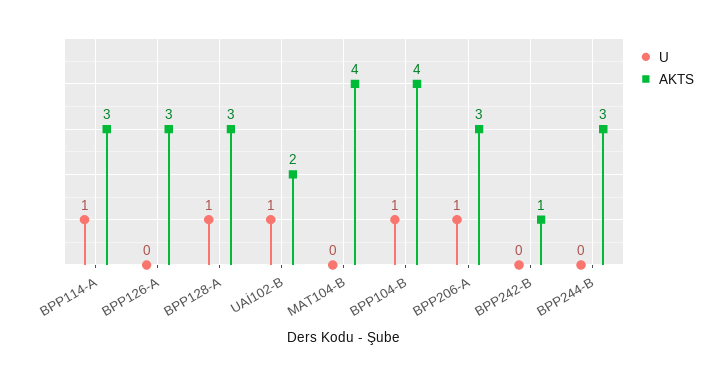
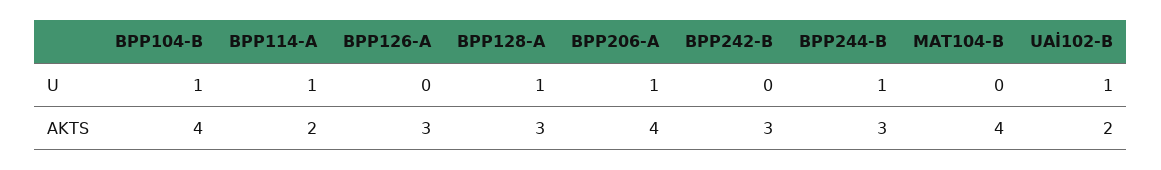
AKTS, BPP114-A: 3 -> 2
AKTS, BPP206-A: 3 -> 4
AKTS, BPP242-B: 1 -> 3
U, BPP244-B: 0 -> 1

